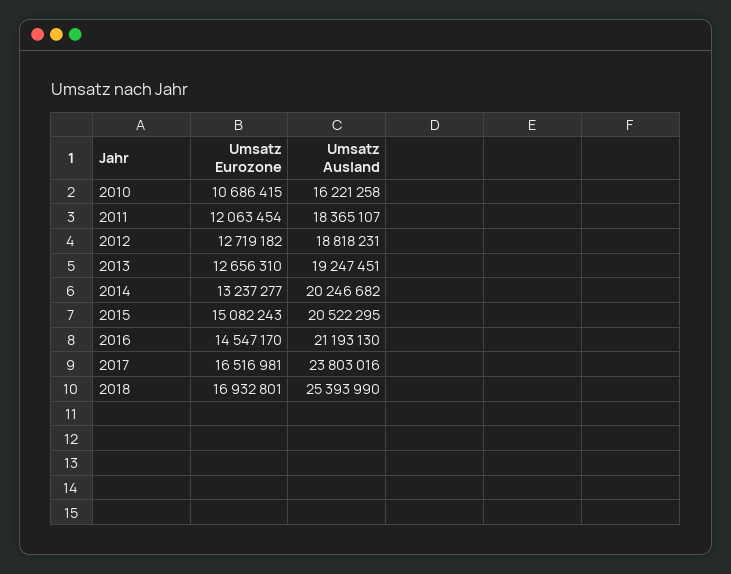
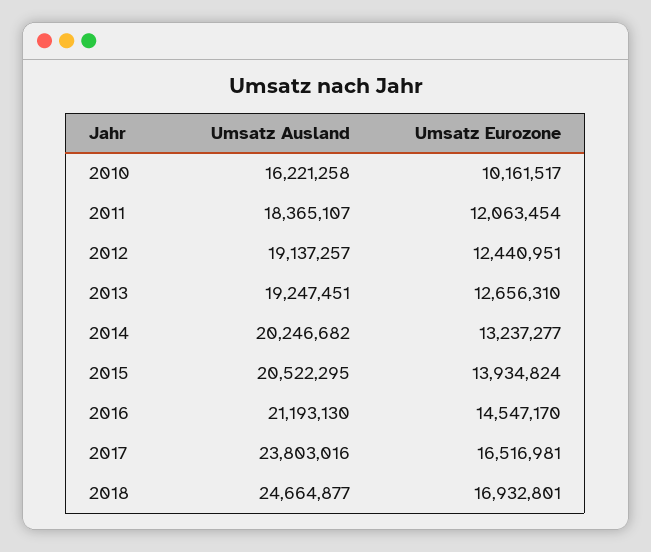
Umsatz Eurozone, 2010: 10686415 -> 10161517
Umsatz Eurozone, 2012: 12719182 -> 12440951
Umsatz Ausland, 2012: 18818231 -> 19137257
Umsatz Eurozone, 2015: 15082243 -> 13934824
Umsatz Ausland, 2018: 25393990 -> 24664877

